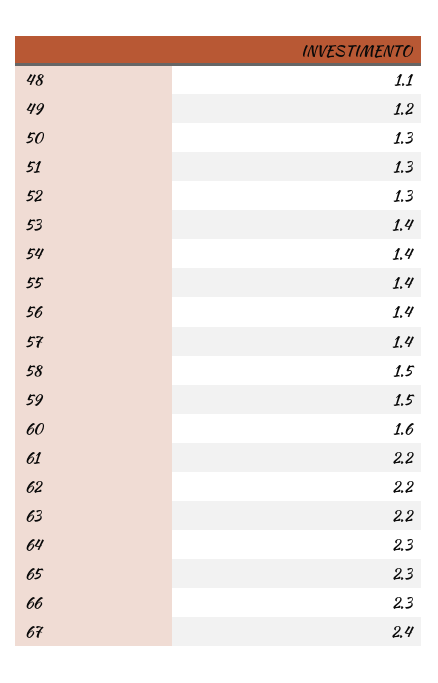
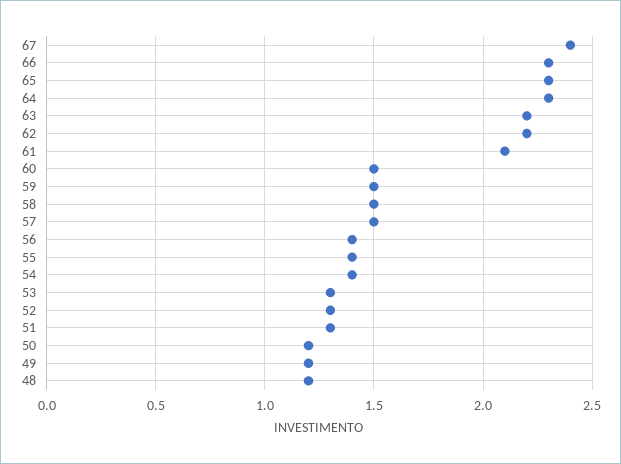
48: 1.1 -> 1.2
50: 1.3 -> 1.2
53: 1.4 -> 1.3
57: 1.4 -> 1.5
60: 1.6 -> 1.5
61: 2.2 -> 2.1

